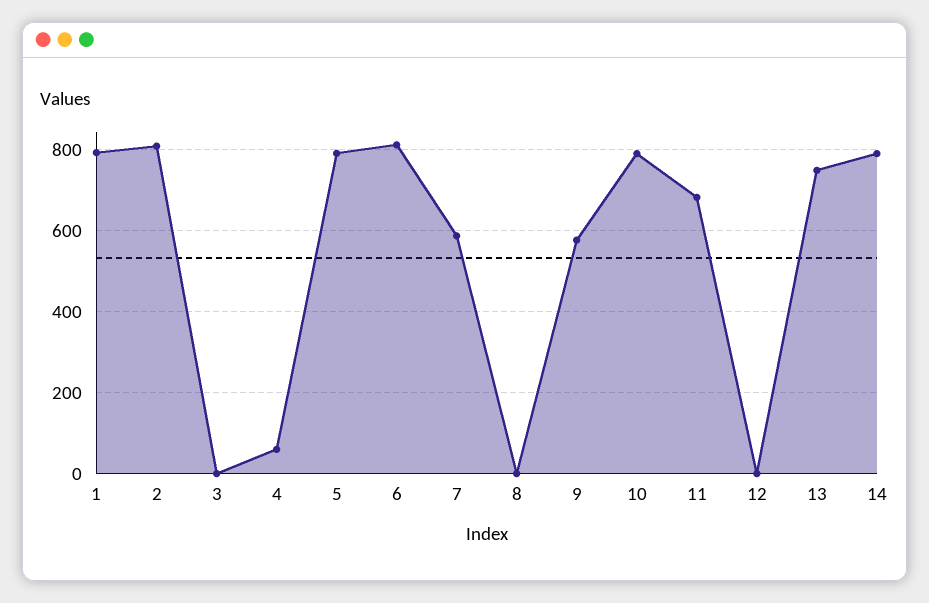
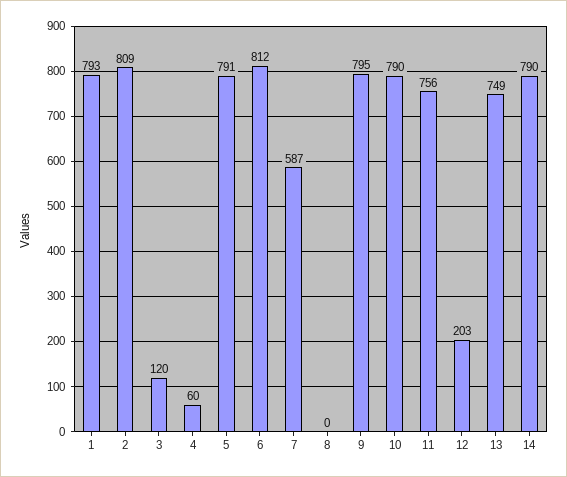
3: 0 -> 120
9: 580 -> 795
11: 680 -> 756
12: 0 -> 203

